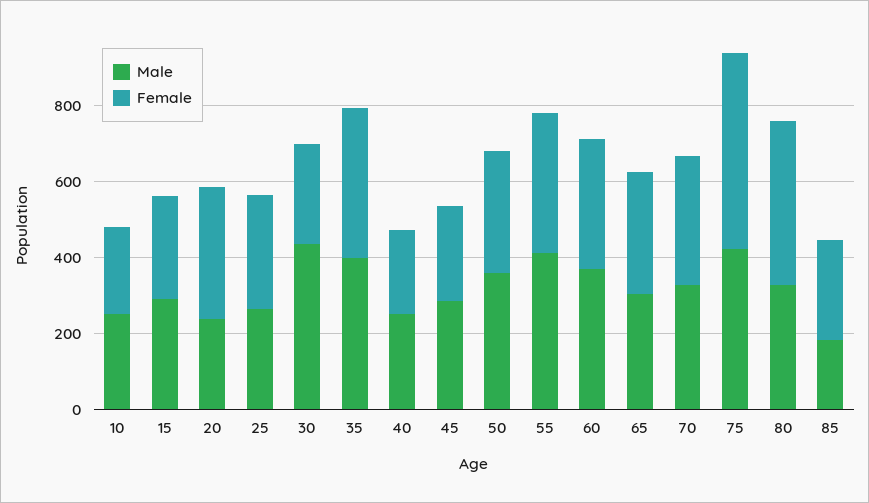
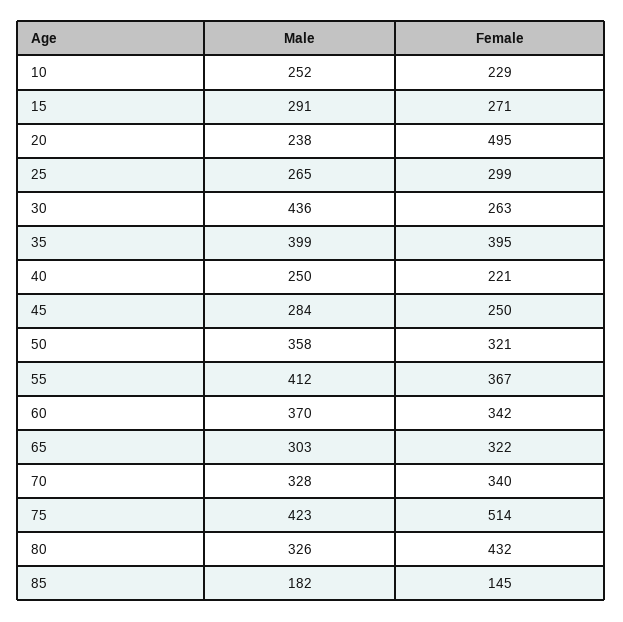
Female, 20: 350 -> 495
Female, 85: 250 -> 145

